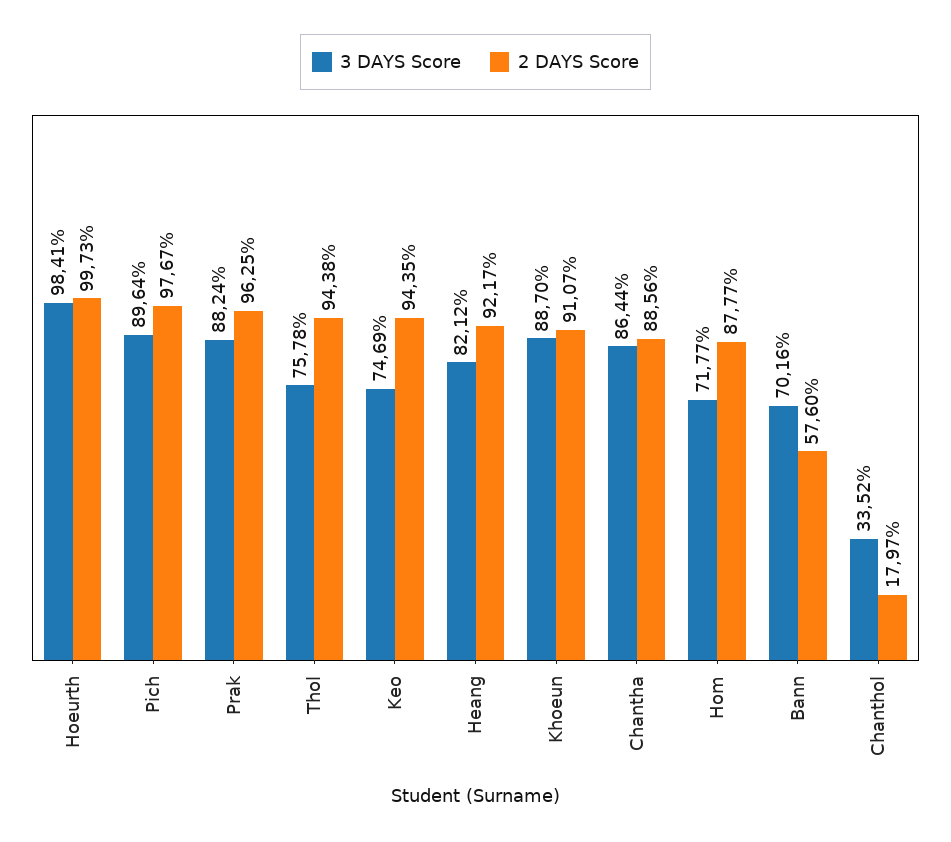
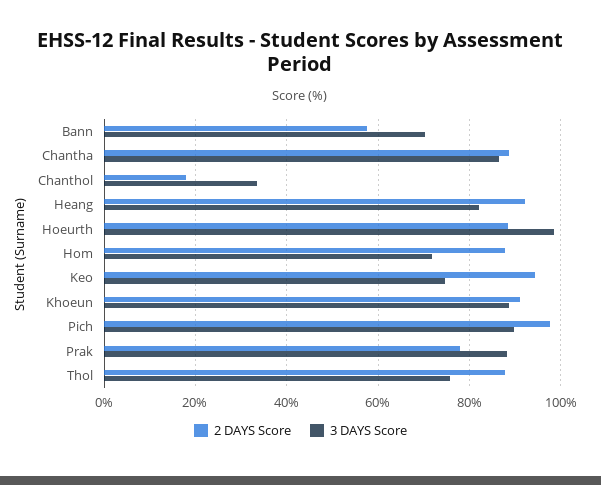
2 DAYS Score, Hoeurth: 99.73 -> 88
2 DAYS Score, Prak: 96.25 -> 78
2 DAYS Score, Thol: 94.38 -> 88

